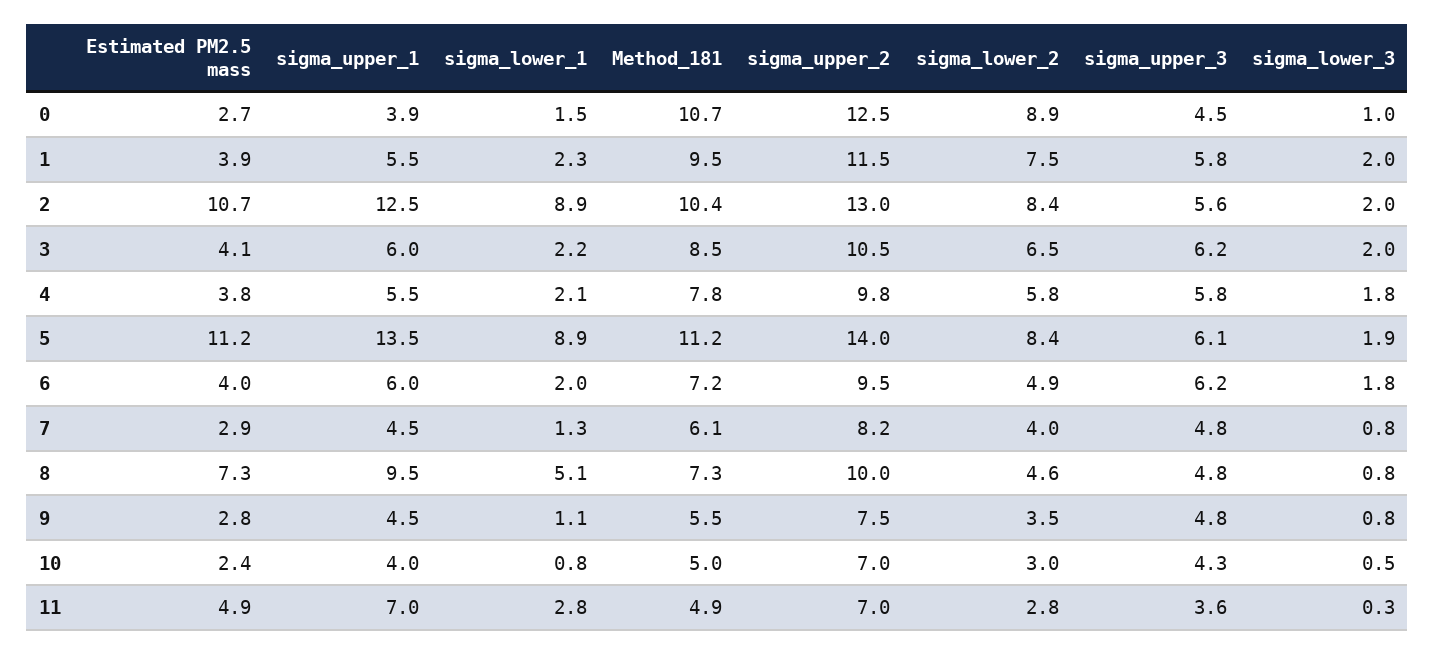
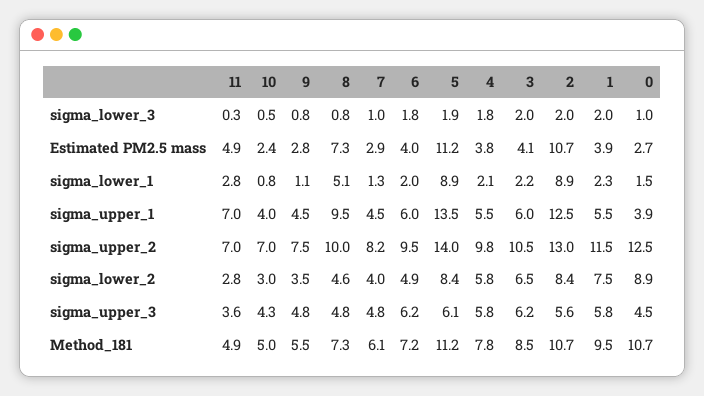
Method_181, 2: 10.4 -> 10.7
sigma_lower_3, 7: 0.8 -> 1

